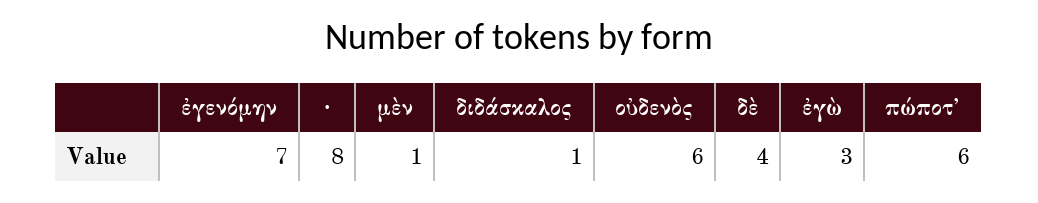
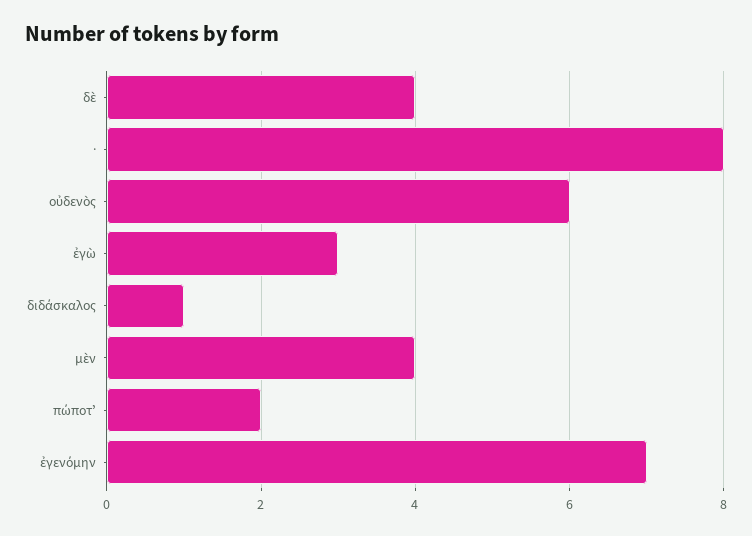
μὲν: 1 -> 4
πώποτʼ: 6 -> 2

